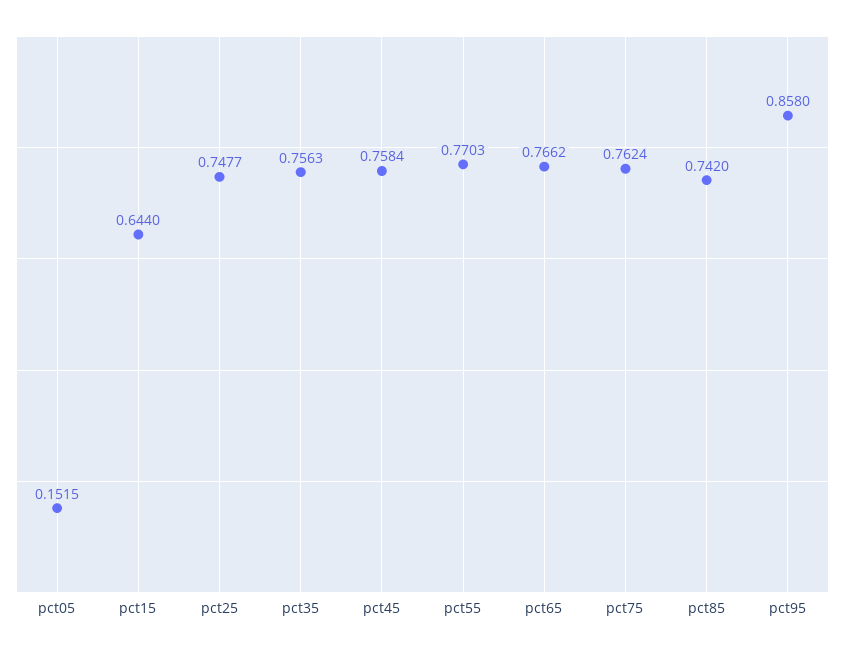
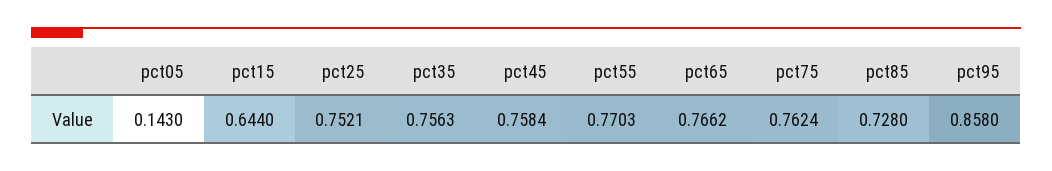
pct05: 0.1515 -> 0.143
pct25: 0.7477 -> 0.7521
pct85: 0.742 -> 0.728

